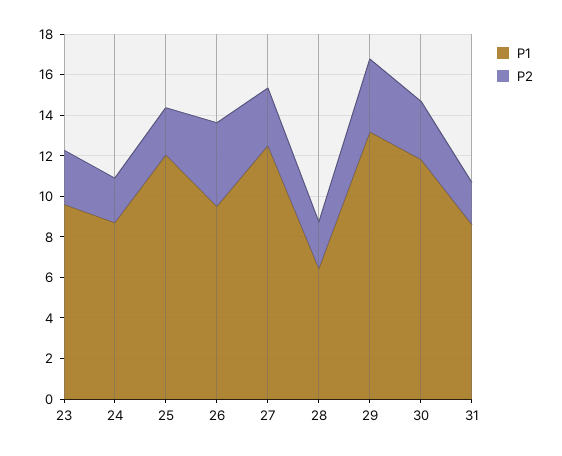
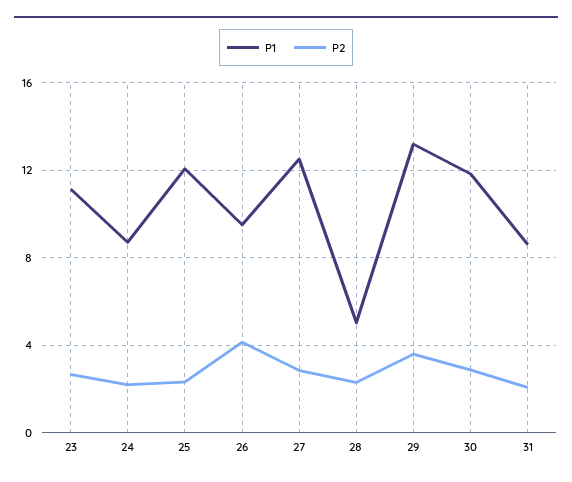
P1, 23: 9.5 -> 11
P1, 28: 6.5 -> 5

